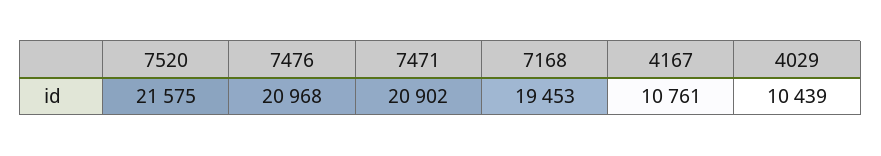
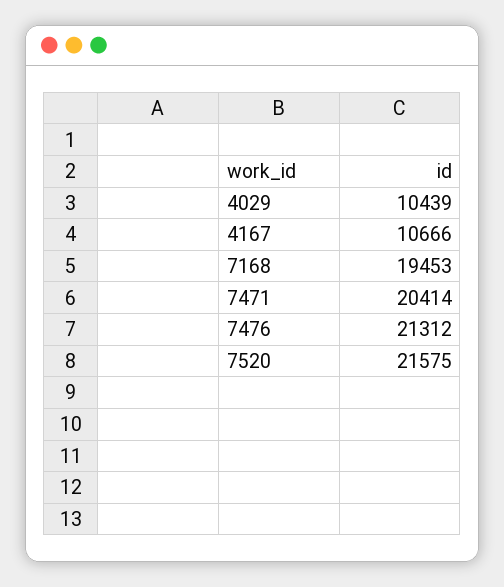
7476: 20968 -> 21312
7471: 20902 -> 20414
4167: 10761 -> 10666

